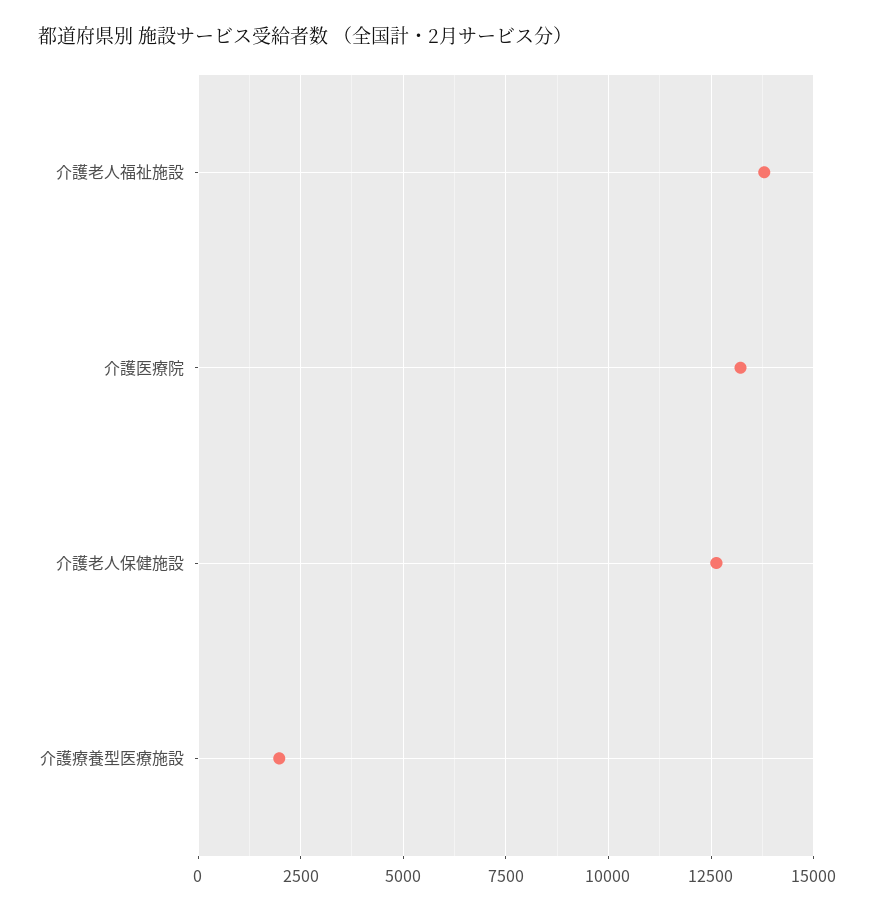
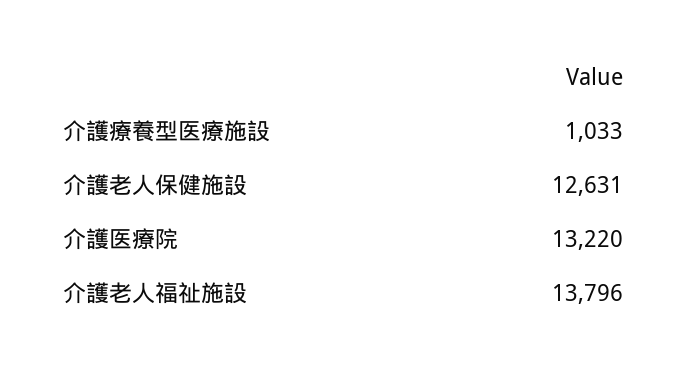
介護療養型医療施設: 2000 -> 1033

